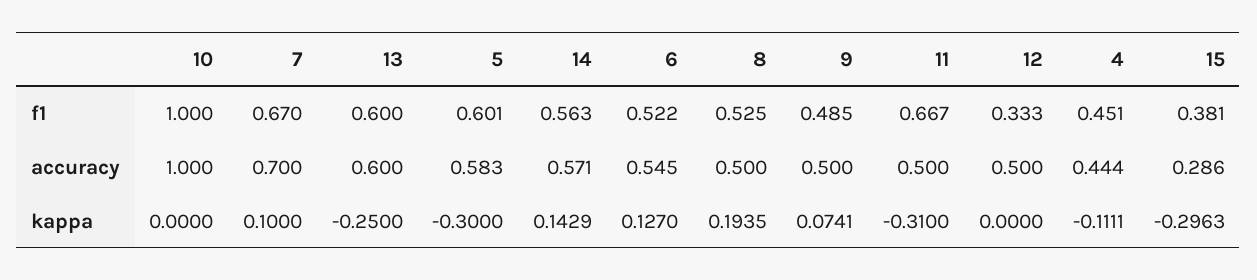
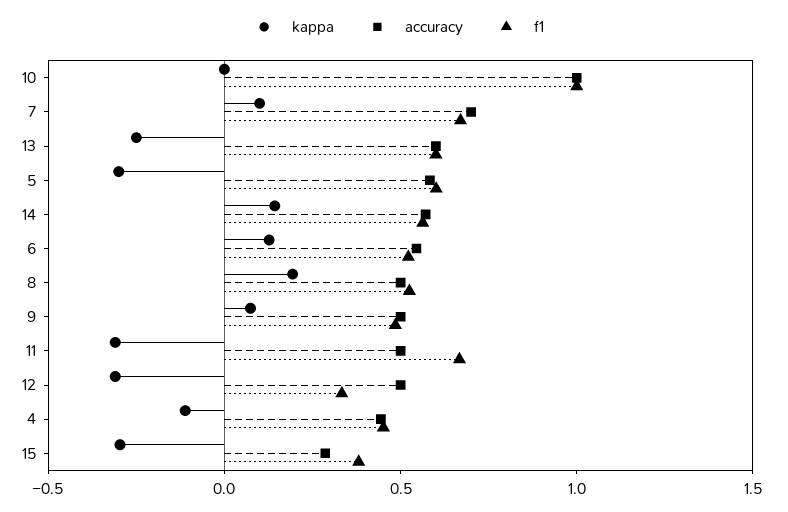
kappa, 12: 0 -> -0.3

